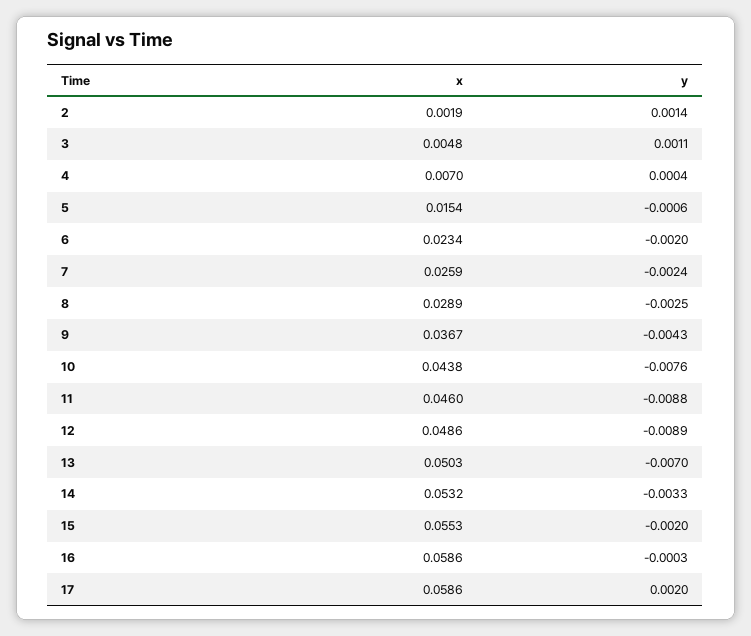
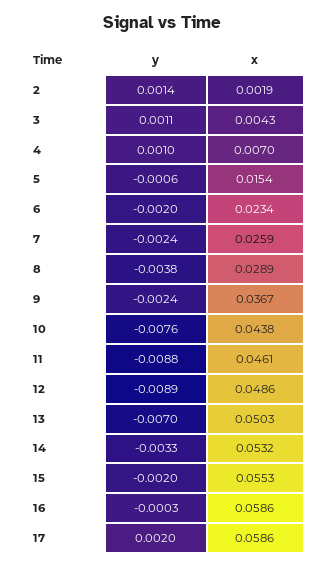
x, 3: 0.0048 -> 0.0043
y, 4: 0.0004 -> 0.001
y, 8: -0.0025 -> -0.0038
y, 9: -0.0043 -> -0.0024
x, 11: 0.046 -> 0.0461

